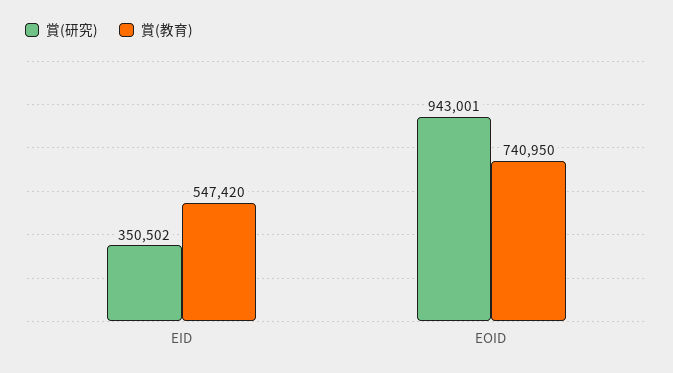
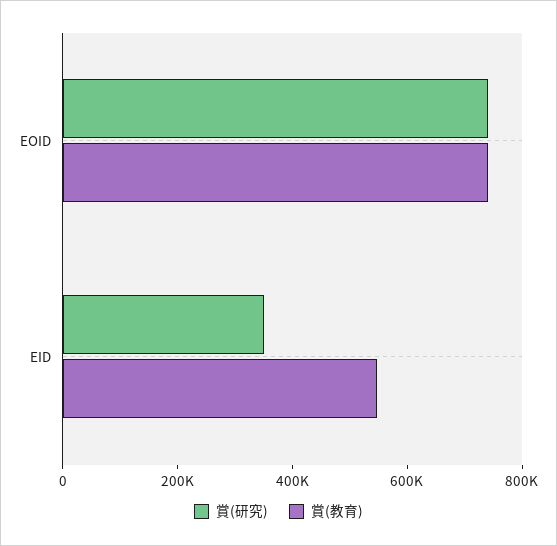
賞(研究), EOID: 943001 -> 750000

